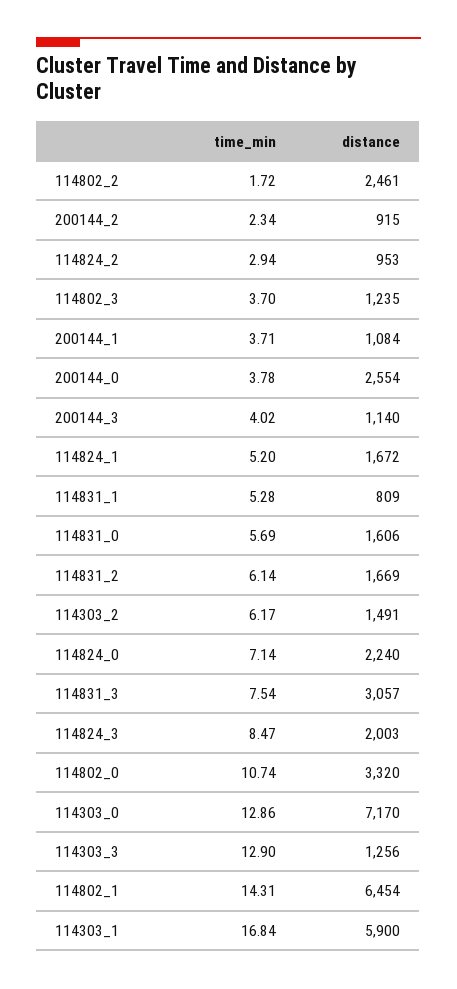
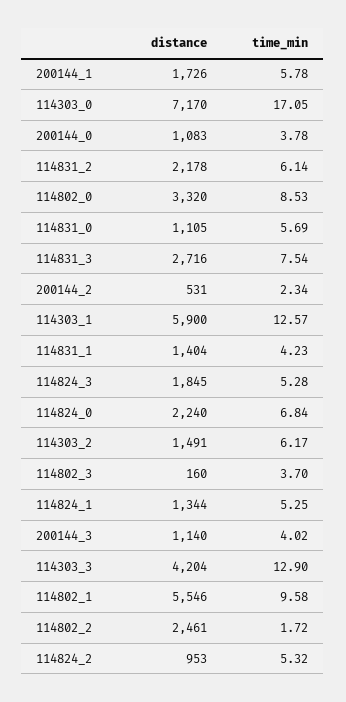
distance, 200144_2: 915 -> 531
time_min, 114824_2: 2.94 -> 5.32
distance, 114802_3: 1235 -> 160
time_min, 200144_1: 3.71 -> 5.78
distance, 200144_1: 1084 -> 1726
distance, 200144_0: 2554 -> 1083
time_min, 114824_1: 5.2 -> 5.25
distance, 114824_1: 1672 -> 1344
time_min, 114831_1: 5.28 -> 4.23
distance, 114831_1: 809 -> 1404
distance, 114831_0: 1606 -> 1105
distance, 114831_2: 1669 -> 2178
time_min, 114824_0: 7.14 -> 6.84
distance, 114831_3: 3057 -> 2716
time_min, 114824_3: 8.47 -> 5.28
distance, 114824_3: 2003 -> 1845
time_min, 114802_0: 10.74 -> 8.53
time_min, 114303_0: 12.86 -> 17.05
distance, 114303_3: 1256 -> 4204
time_min, 114802_1: 14.31 -> 9.58
distance, 114802_1: 6454 -> 5546
time_min, 114303_1: 16.84 -> 12.57

